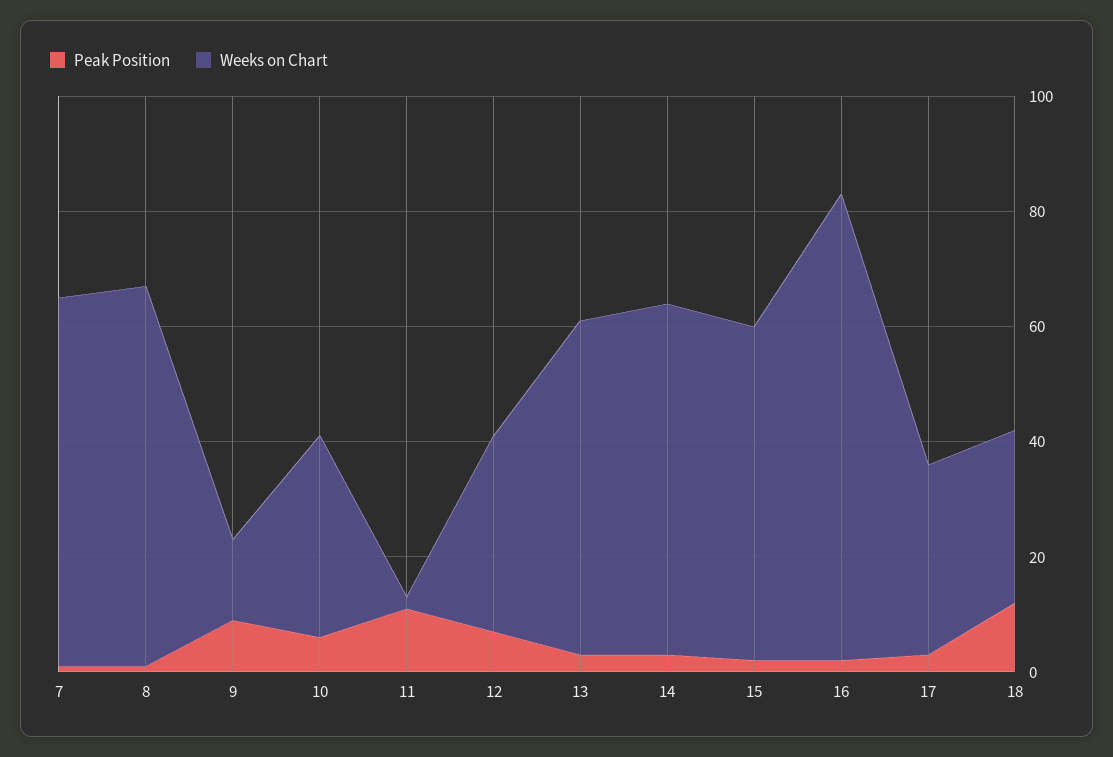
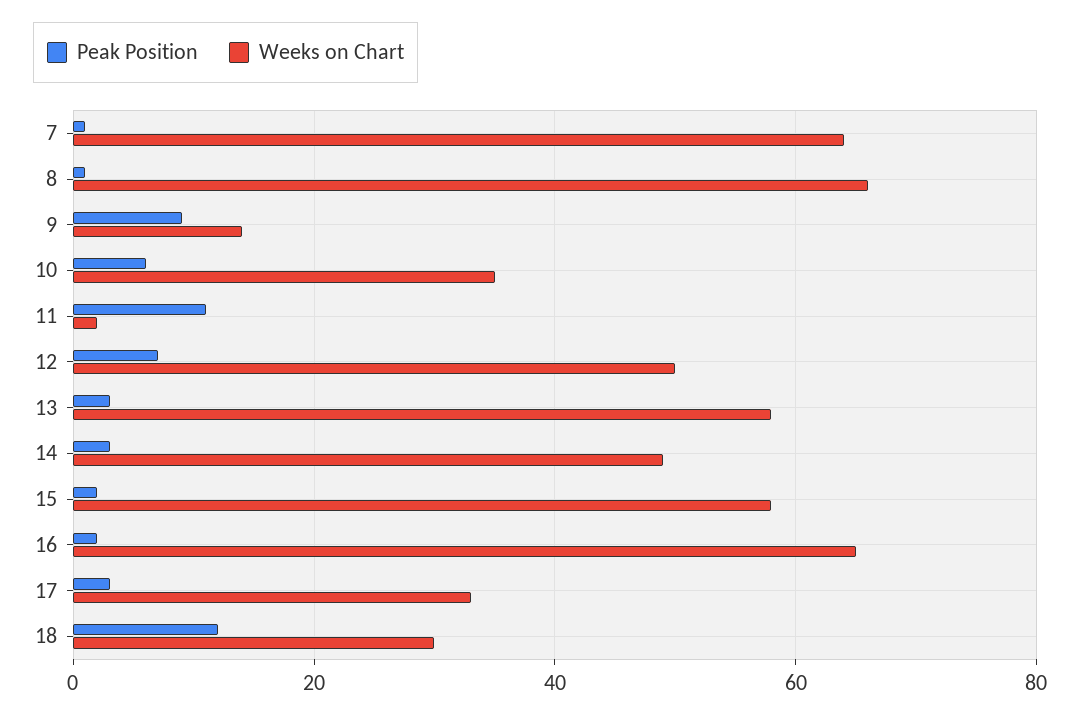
Weeks on Chart, 12: 35 -> 50
Weeks on Chart, 14: 60 -> 50
Weeks on Chart, 16: 80 -> 65

